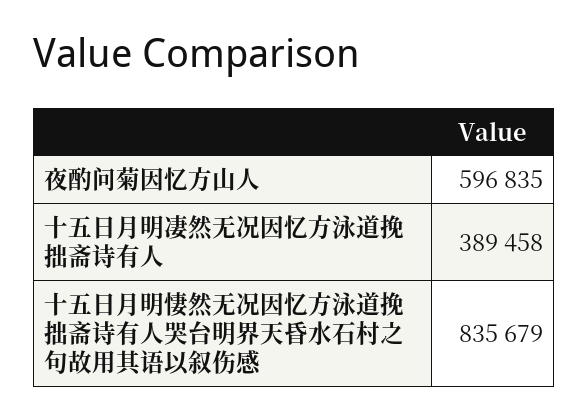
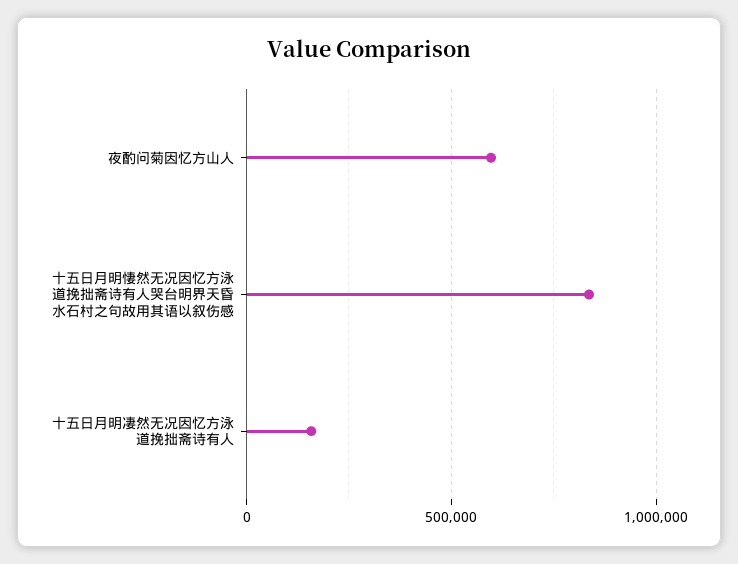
十五日月明凄然无况因忆方泳道挽拙斋诗有人: 389458 -> 150000

